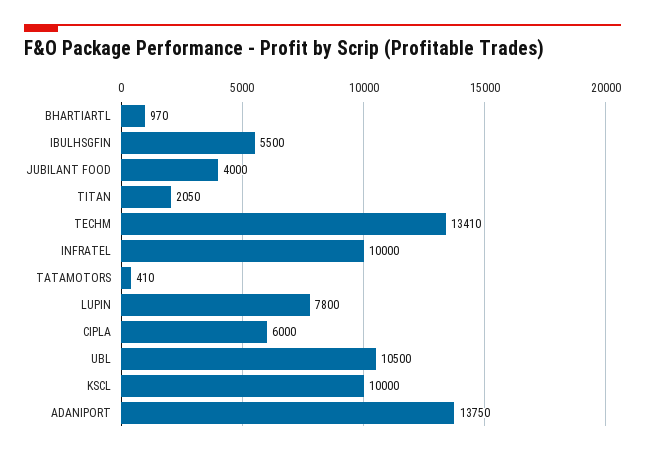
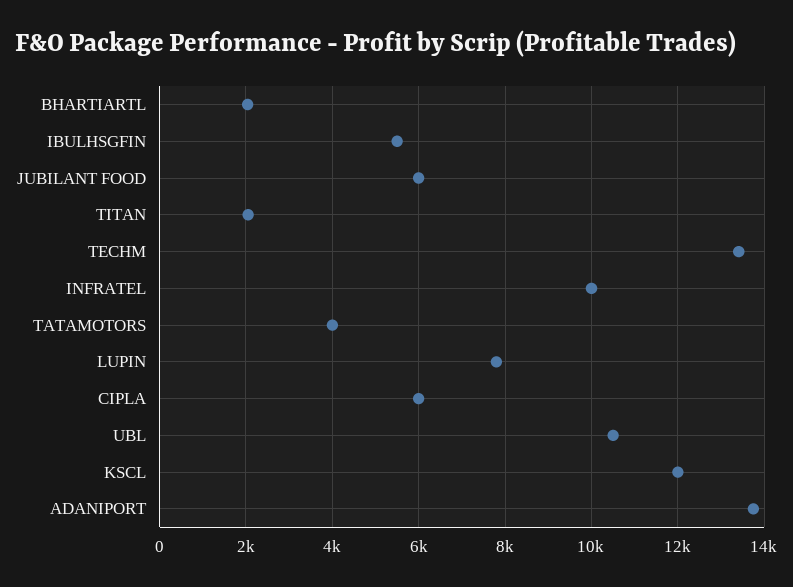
BHARTIARTL: 970 -> 2000
JUBILANT FOOD: 4000 -> 6000
TATAMOTORS: 410 -> 4000
KSCL: 10000 -> 12000

